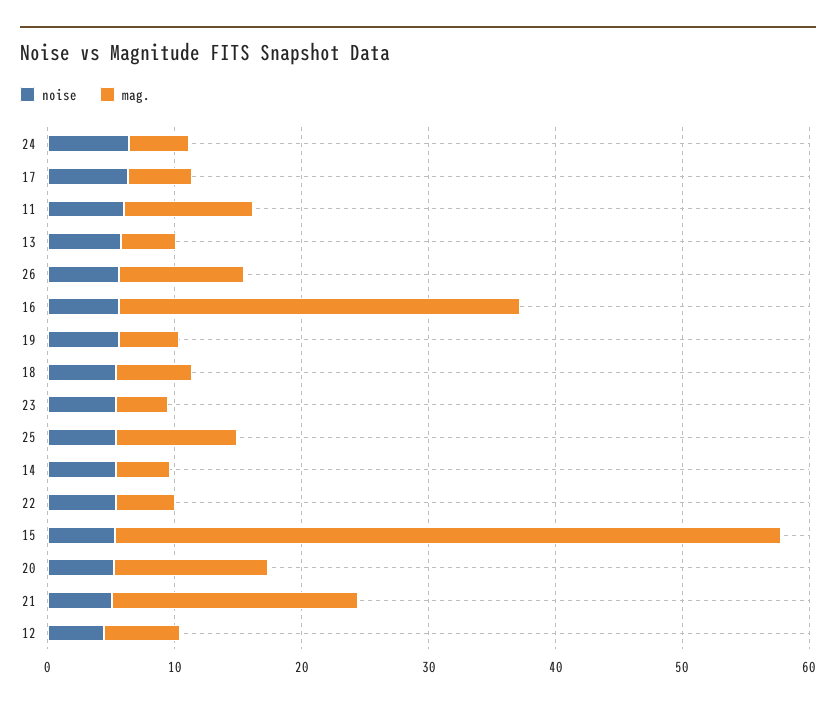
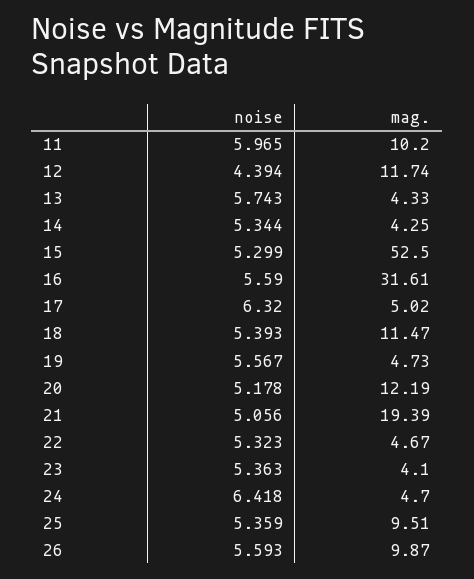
mag., 18: 6 -> 11.47
mag., 12: 6 -> 11.74

